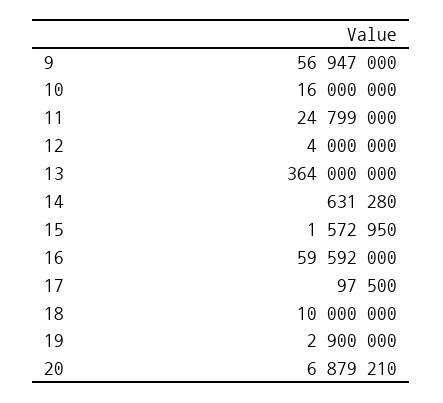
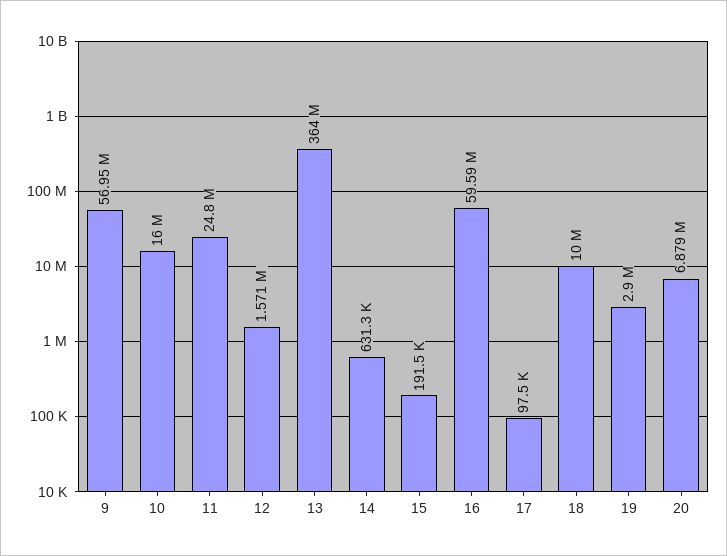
12: 4000000 -> 1571000
15: 1572950 -> 191500

